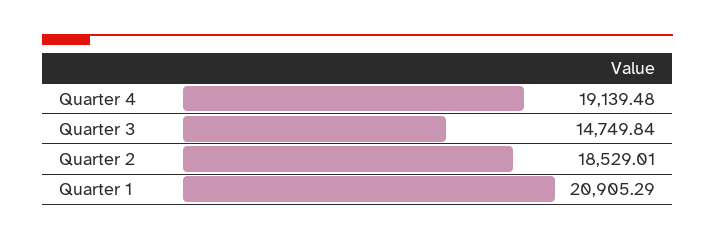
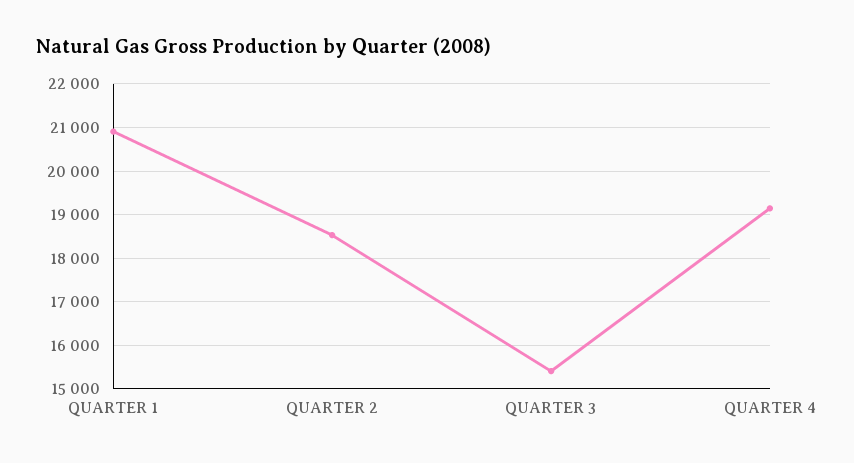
Quarter 3: 14749.84 -> 15400

